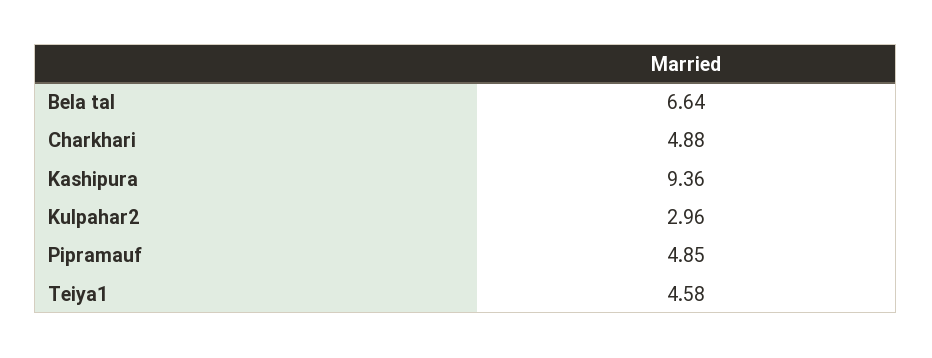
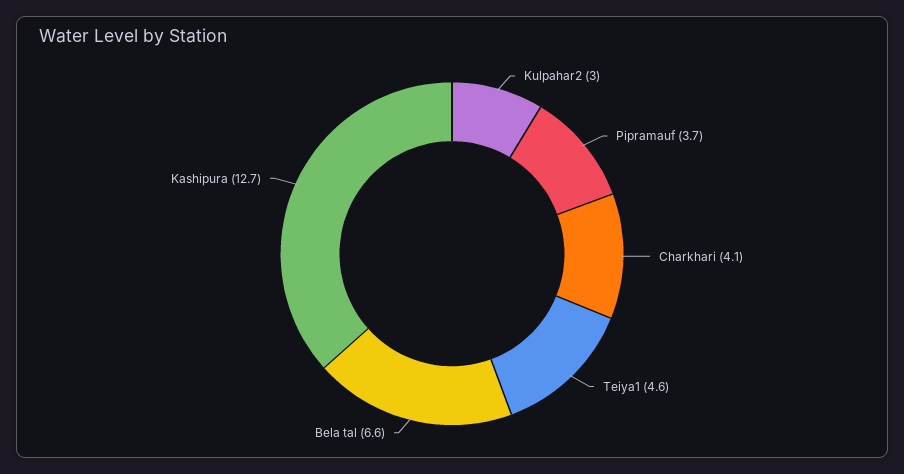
Charkhari: 4.88 -> 4.1
Kashipura: 9.36 -> 12.7
Pipramauf: 4.85 -> 3.7

